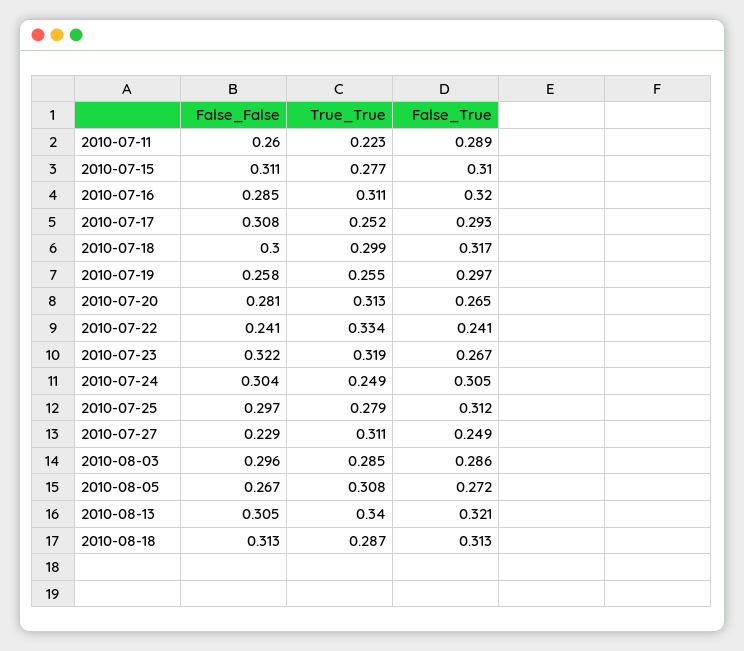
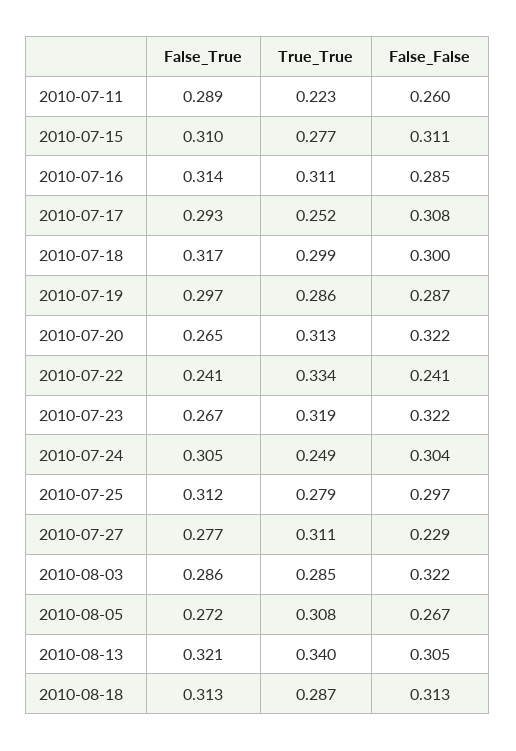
False_True, 2010-07-16: 0.32 -> 0.314
False_False, 2010-07-19: 0.258 -> 0.287
True_True, 2010-07-19: 0.255 -> 0.286
False_False, 2010-07-20: 0.281 -> 0.322
False_True, 2010-07-27: 0.249 -> 0.277
False_False, 2010-08-03: 0.296 -> 0.322

